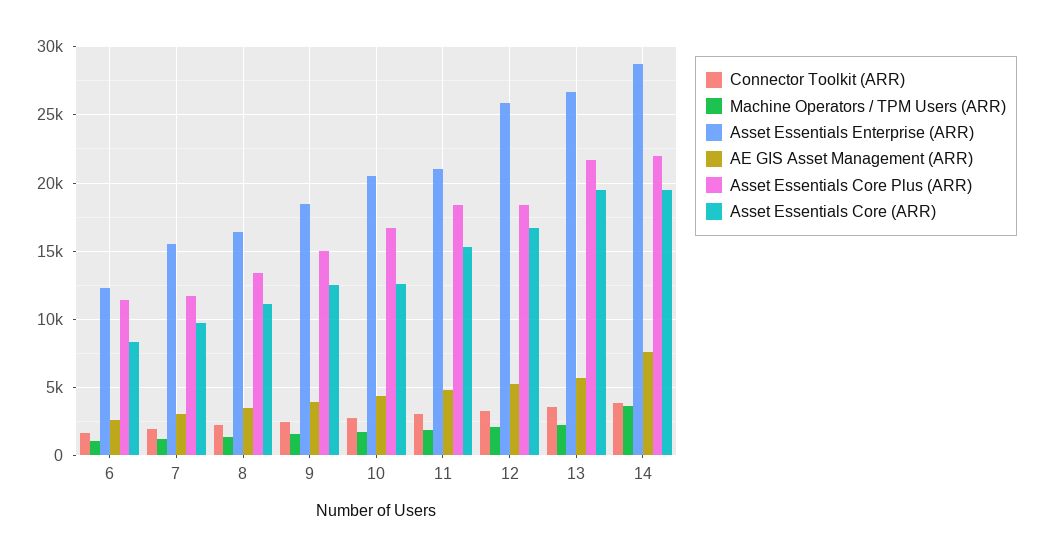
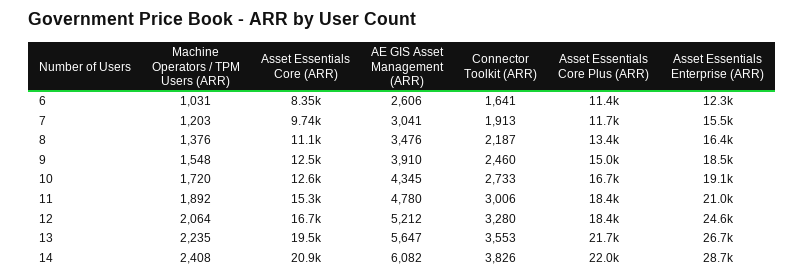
Asset Essentials Enterprise (ARR), 10: 20500 -> 19100
Asset Essentials Enterprise (ARR), 12: 26000 -> 24600
Machine Operators / TPM Users (ARR), 14: 3500 -> 2408
AE GIS Asset Management (ARR), 14: 7500 -> 6082
Asset Essentials Core (ARR), 14: 19500 -> 20900

